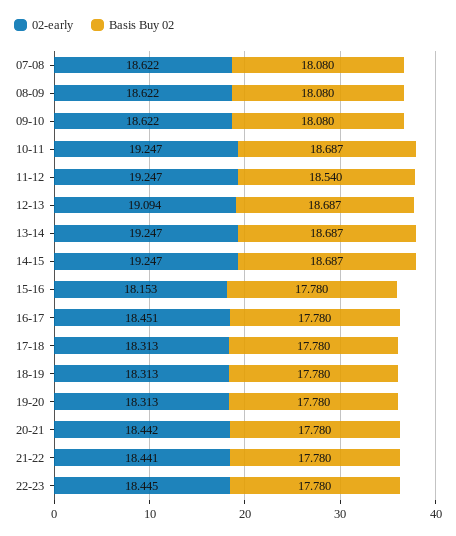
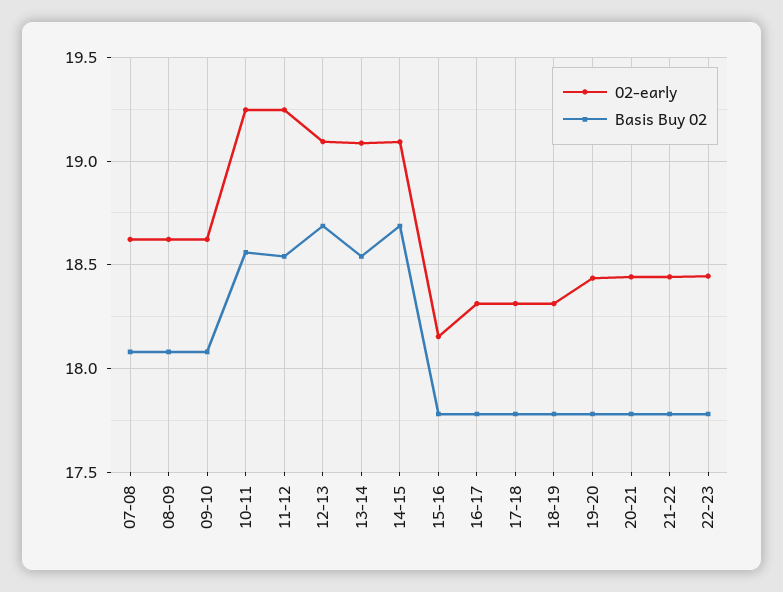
Basis Buy 02, 10-11: 18.687 -> 18.55
02-early, 13-14: 19.247 -> 19.1
Basis Buy 02, 13-14: 18.687 -> 18.55
02-early, 14-15: 19.247 -> 19.1
02-early, 16-17: 18.451 -> 18.3
02-early, 19-20: 18.313 -> 18.45

